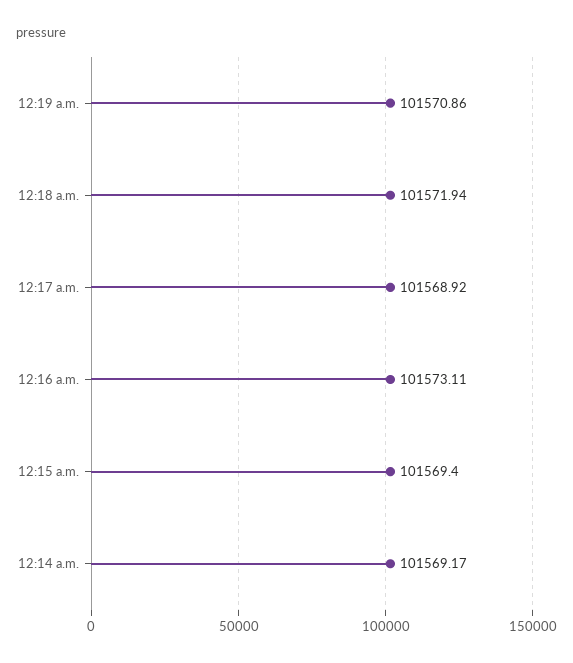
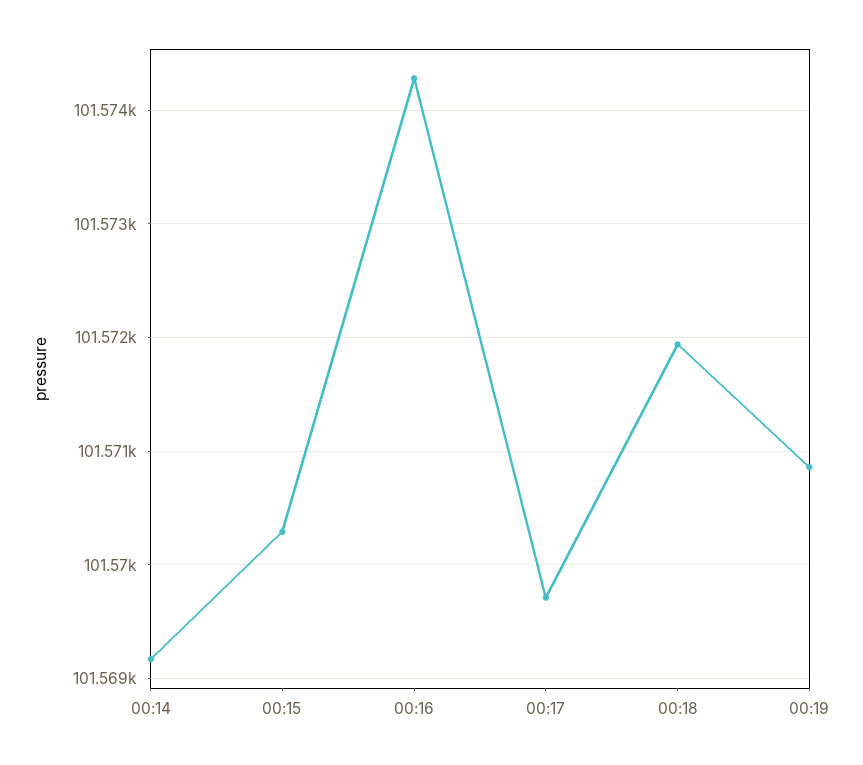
12:17 a.m.: 101568.92 -> 101569.7
12:16 a.m.: 101573.11 -> 101574.3
12:15 a.m.: 101569.4 -> 101570.3

